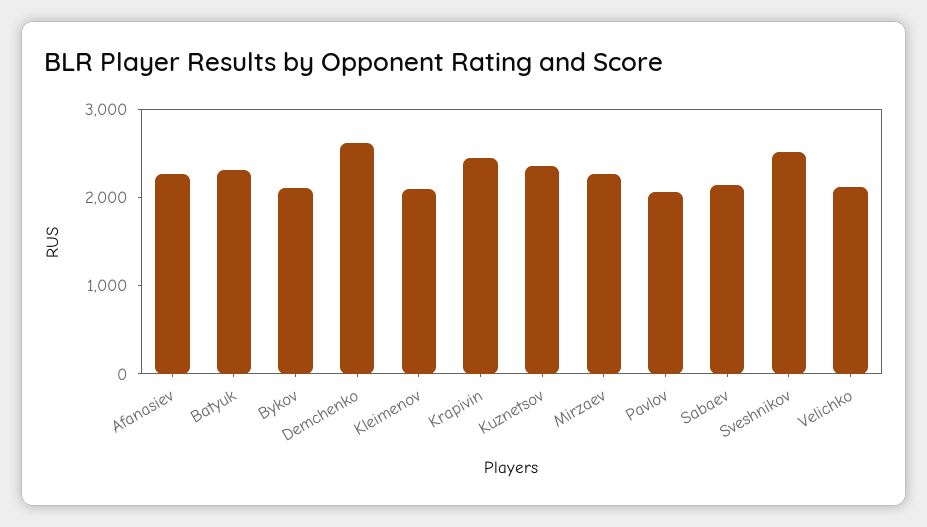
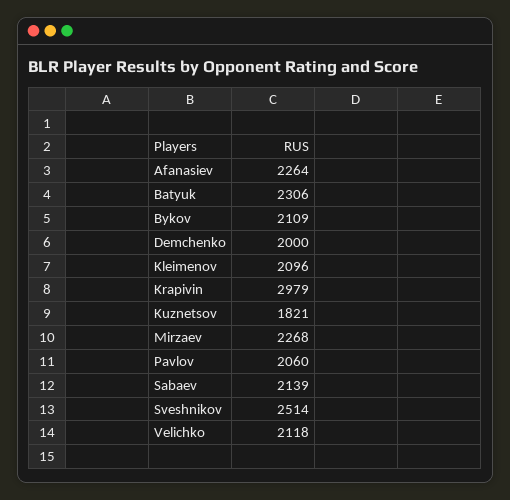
Demchenko: 2600 -> 2000
Krapivin: 2400 -> 2979
Kuznetsov: 2400 -> 1821

